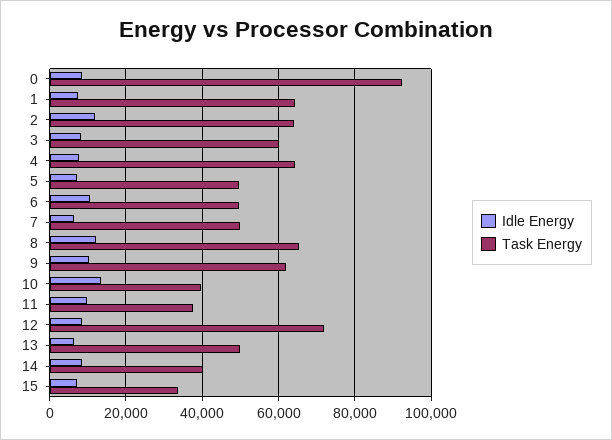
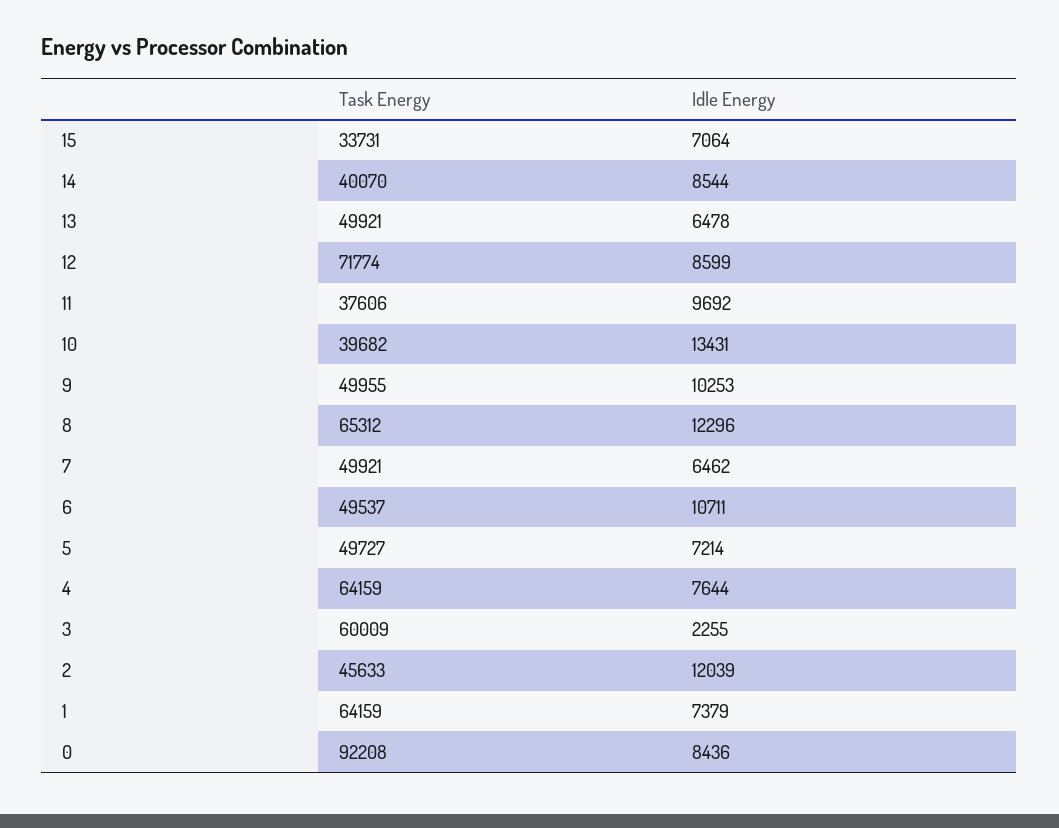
Task Energy, 2: 64000 -> 45633
Idle Energy, 3: 8000 -> 2255
Task Energy, 9: 62000 -> 49955

